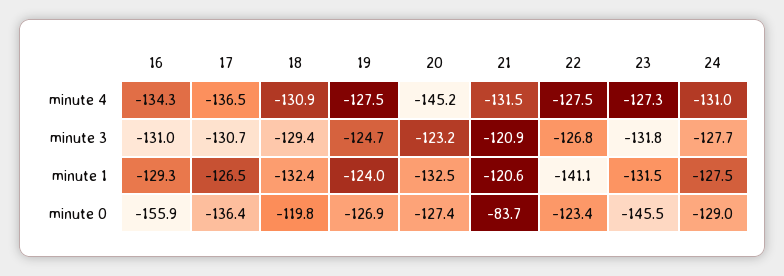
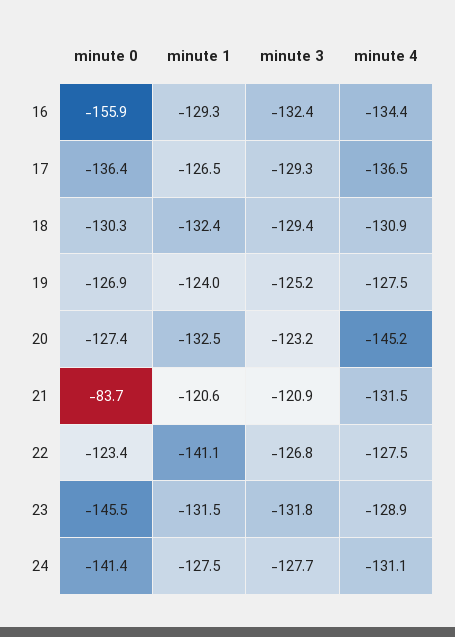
16, minute 4: -134.3 -> -134.4
23, minute 4: -127.3 -> -128.9
24, minute 4: -131 -> -131.1
16, minute 3: -131 -> -132.4
17, minute 3: -130.7 -> -129.3
19, minute 3: -124.7 -> -125.2
18, minute 0: -119.8 -> -130.3
24, minute 0: -129 -> -141.4

